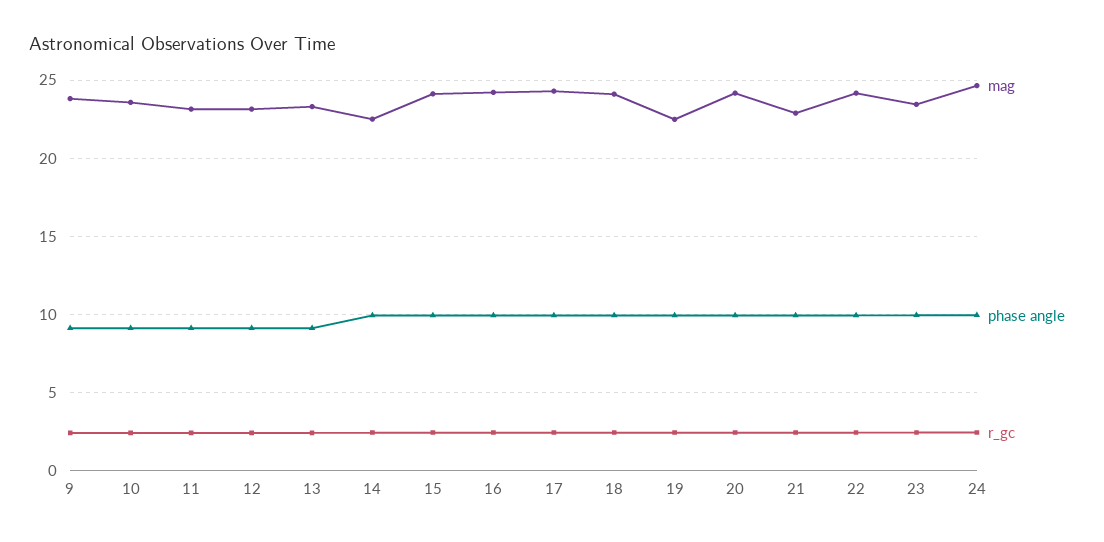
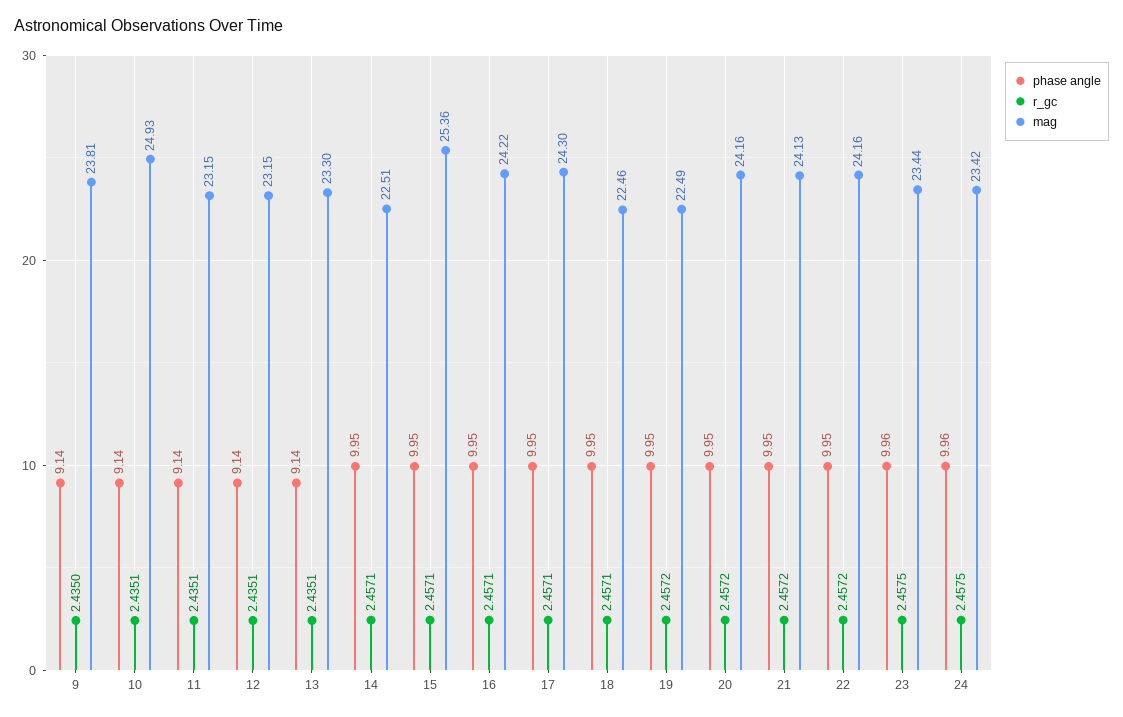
mag, 10: 23.5 -> 24.93
mag, 15: 24 -> 25.36
mag, 18: 24 -> 22.46
mag, 21: 23 -> 24.13
mag, 24: 24.5 -> 23.42

